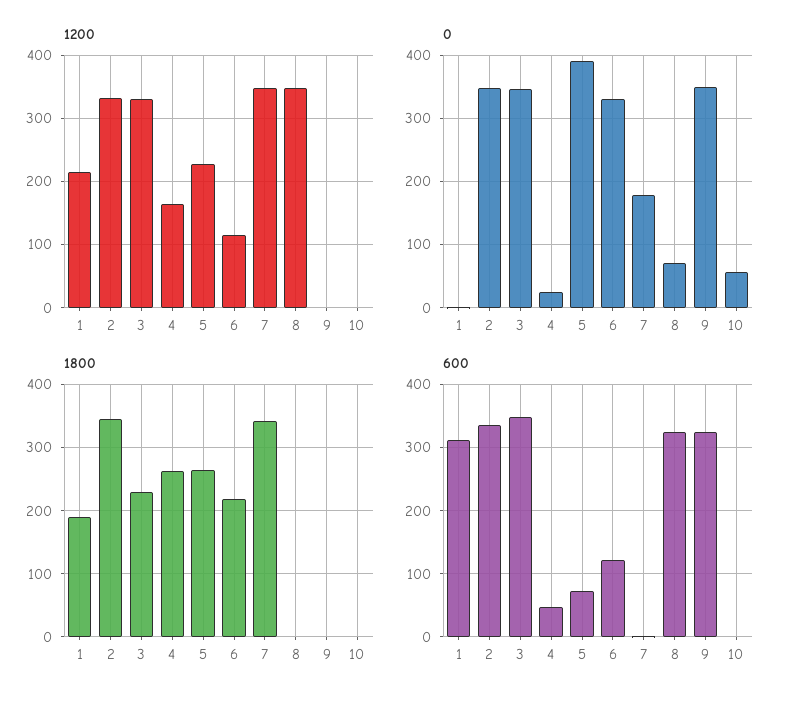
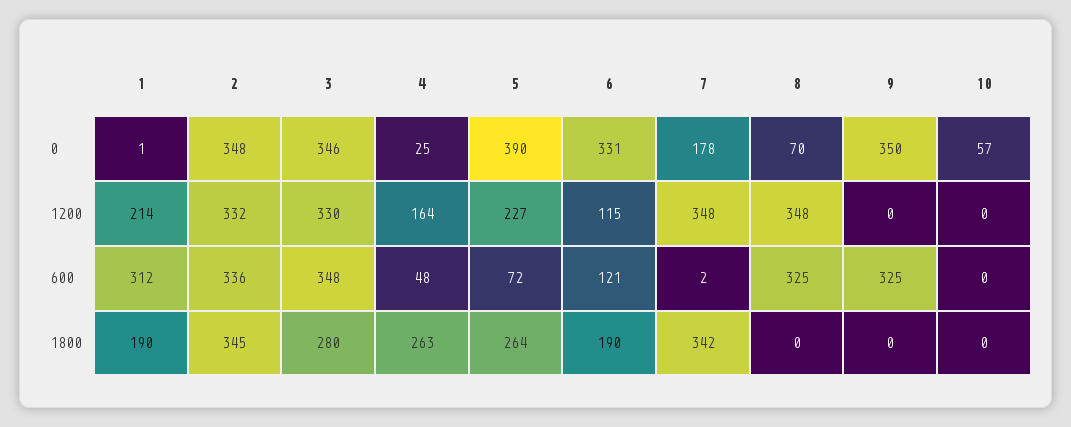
1800, 3: 230 -> 280
1800, 6: 220 -> 190

